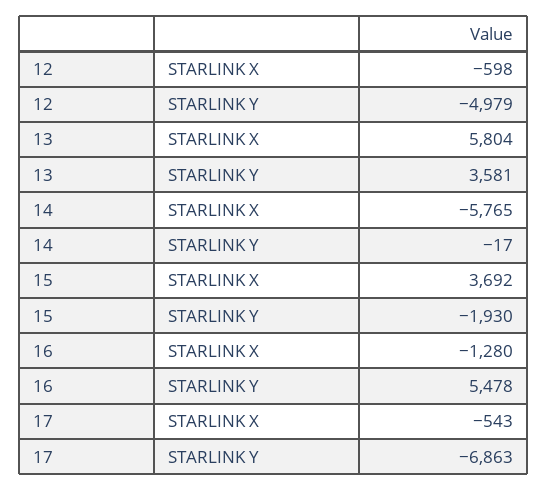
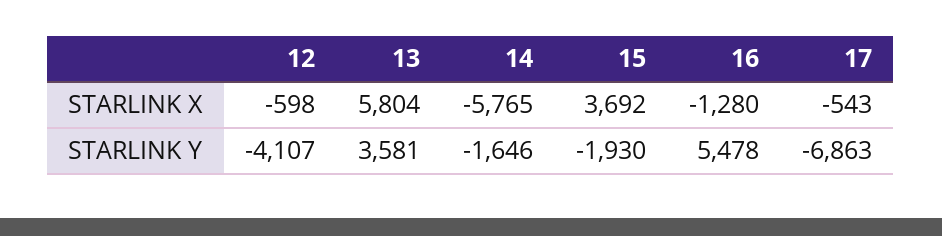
12, STARLINK Y: -4979 -> -4107
14, STARLINK Y: -17 -> -1646

